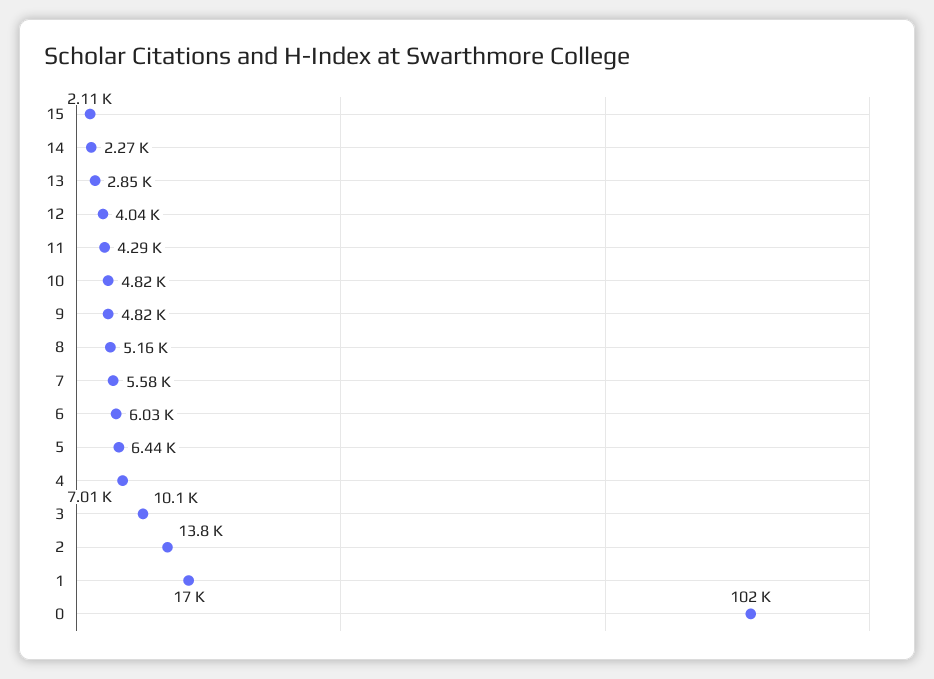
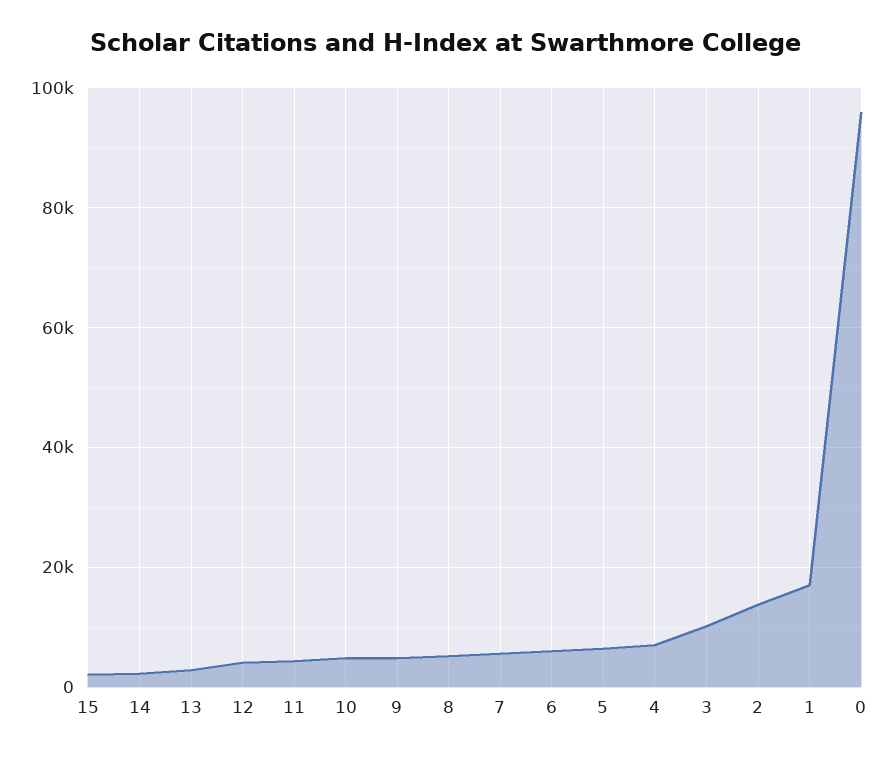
0: 102000 -> 96000

